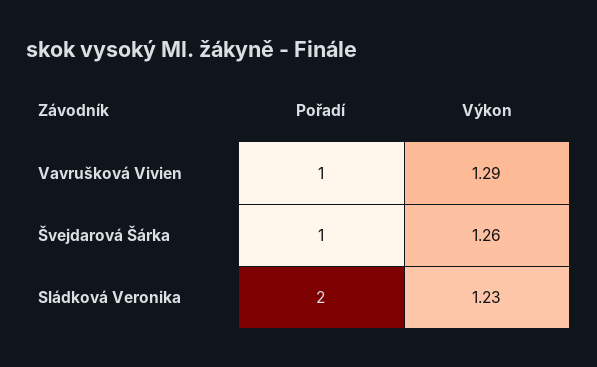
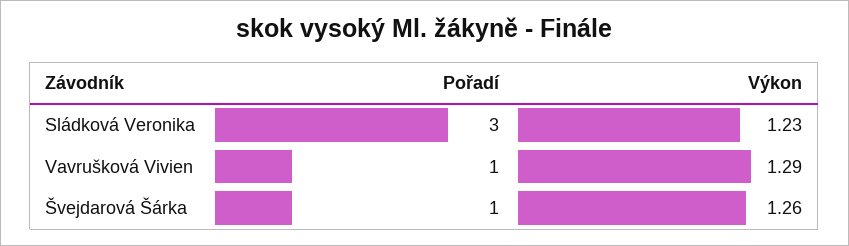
Pořadí, Sládková Veronika: 2 -> 3

